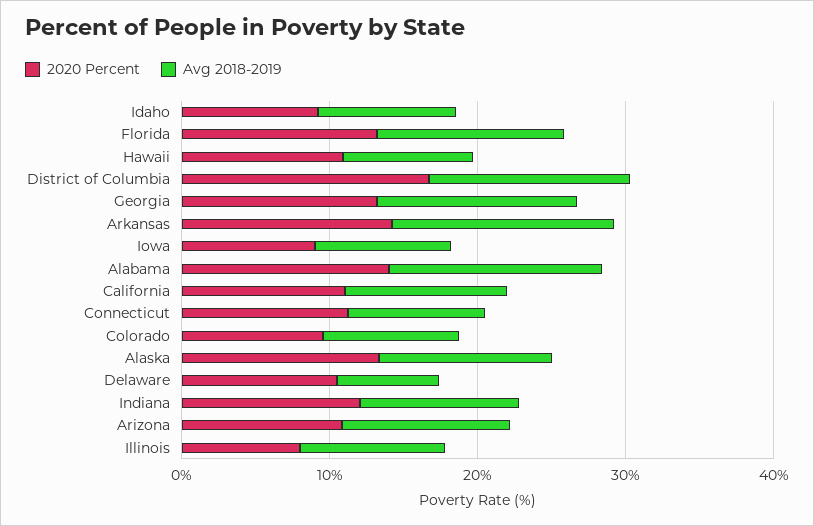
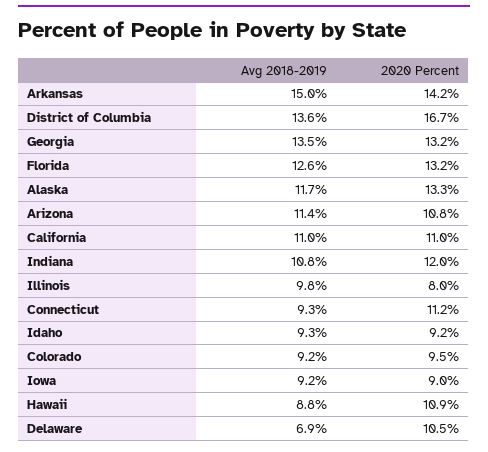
2020 Percent, Alabama: 14 -> none
Avg 2018-2019, Alabama: 14 -> none

